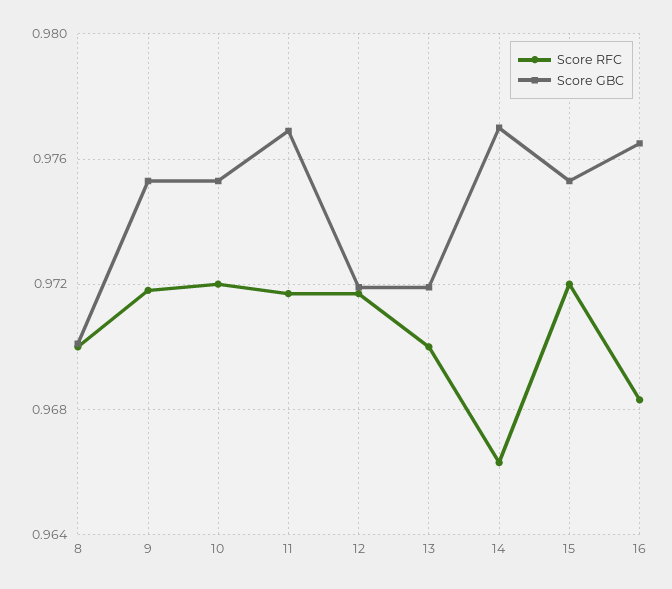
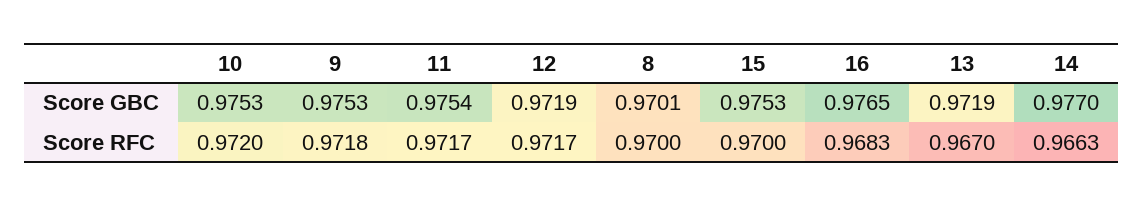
Score GBC, 11: 0.977 -> 0.9754
Score RFC, 13: 0.97 -> 0.967
Score RFC, 15: 0.972 -> 0.97

